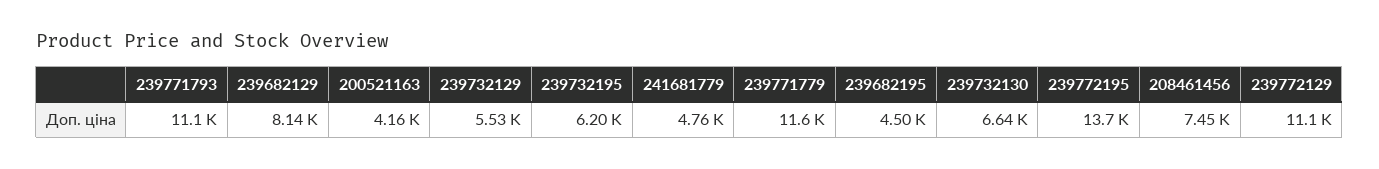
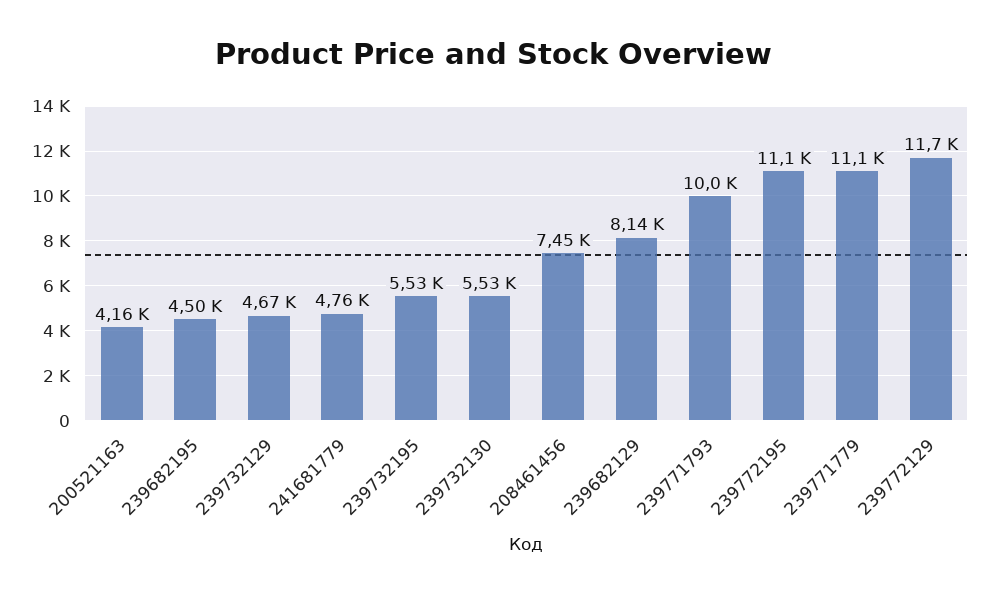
239771793: 11100 -> 10000
239732129: 5530 -> 4670
239732195: 6200 -> 5530
239771779: 11600 -> 11100
239732130: 6640 -> 5530
239772195: 13700 -> 11100
239772129: 11100 -> 11700

